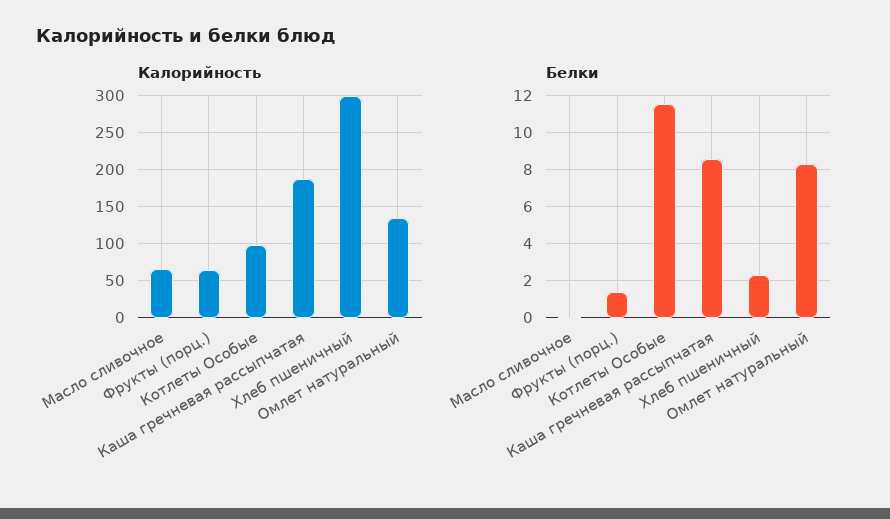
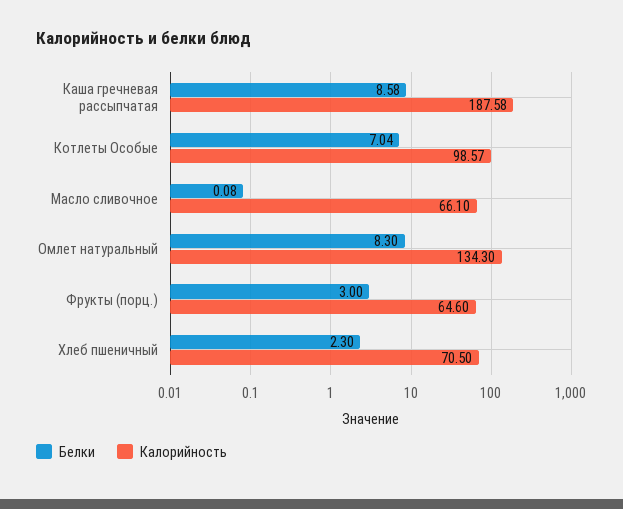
Калорийность, Хлеб пшеничный: 300 -> 70.5
Белки, Фрукты (порц.): 1.5 -> 3
Белки, Котлеты Особые: 11.5 -> 7.04

